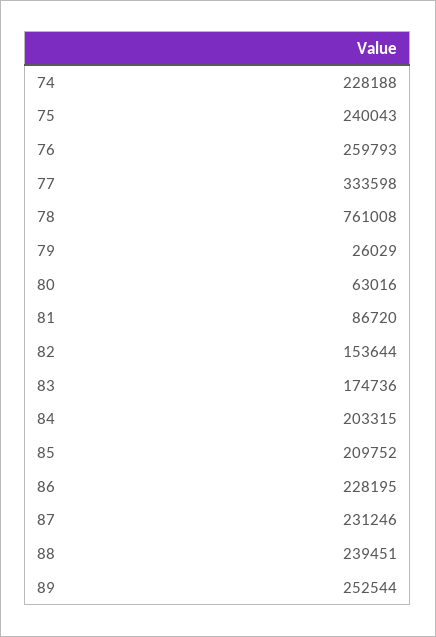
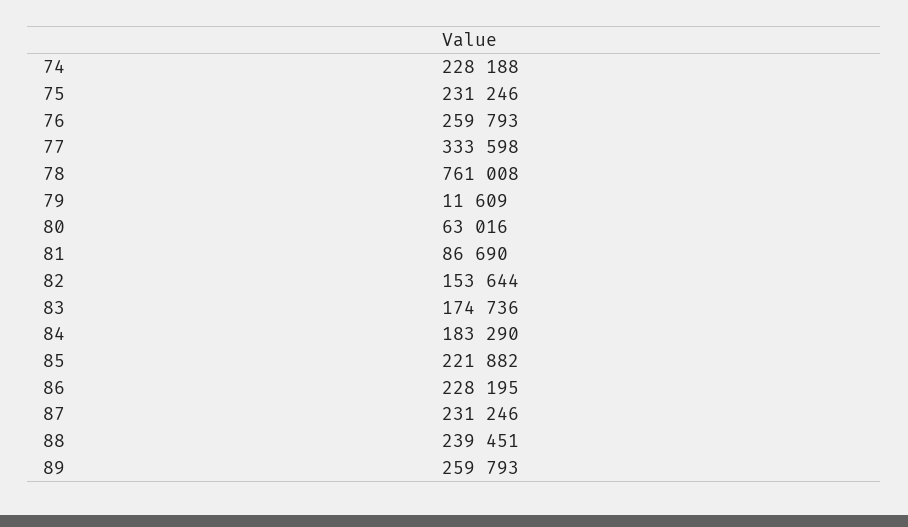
75: 240043 -> 231246
79: 26029 -> 11609
81: 86720 -> 86690
84: 203315 -> 183290
85: 209752 -> 221882
89: 252544 -> 259793

